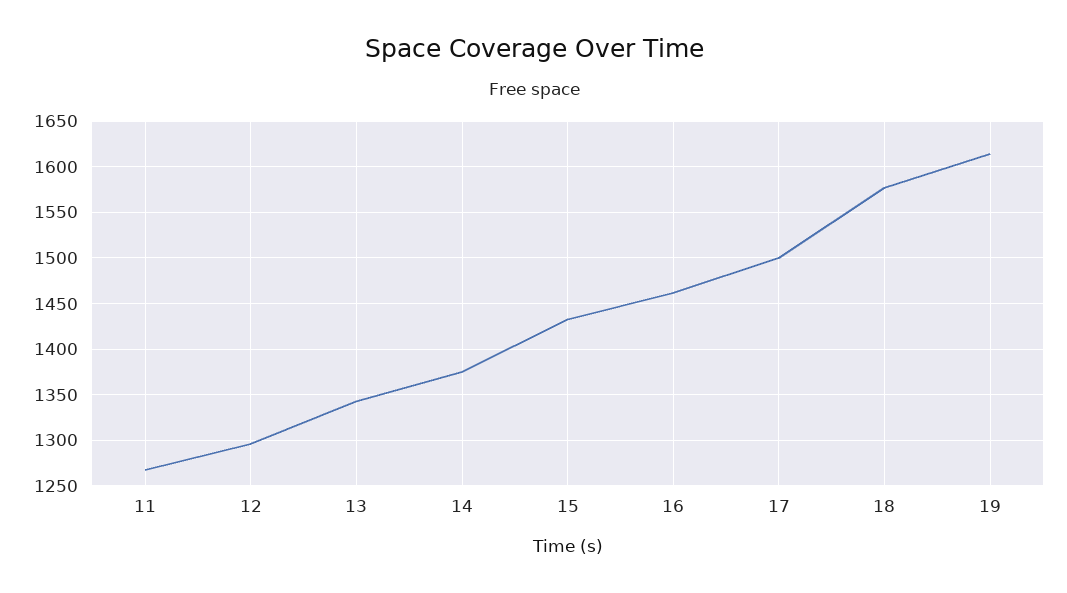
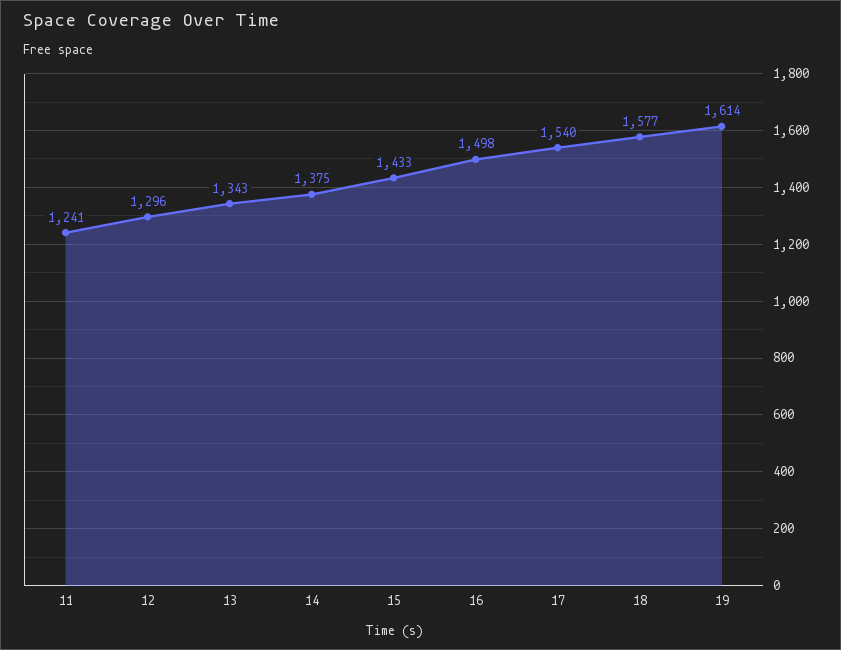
11: 1270 -> 1241
16: 1460 -> 1498
17: 1500 -> 1540

